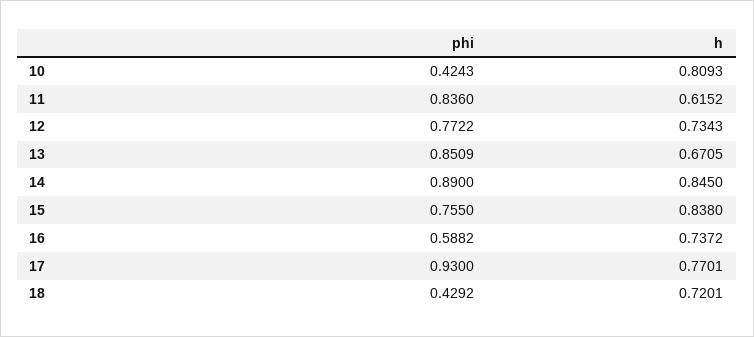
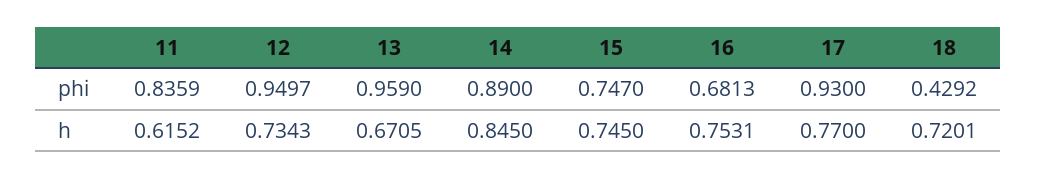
phi, 10: 0.4243 -> none
h, 10: 0.8093 -> none
phi, 11: 0.836 -> 0.8359
phi, 12: 0.7722 -> 0.9497
phi, 13: 0.8509 -> 0.959
phi, 15: 0.755 -> 0.747
h, 15: 0.838 -> 0.745
phi, 16: 0.5882 -> 0.6813
h, 16: 0.7372 -> 0.7531
h, 17: 0.7701 -> 0.77

